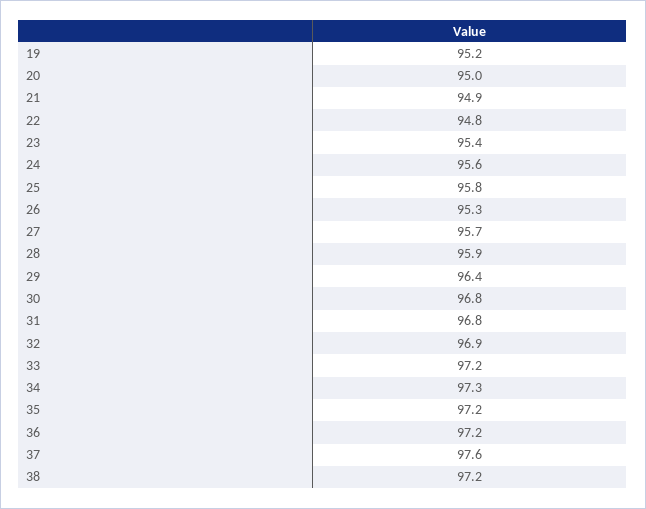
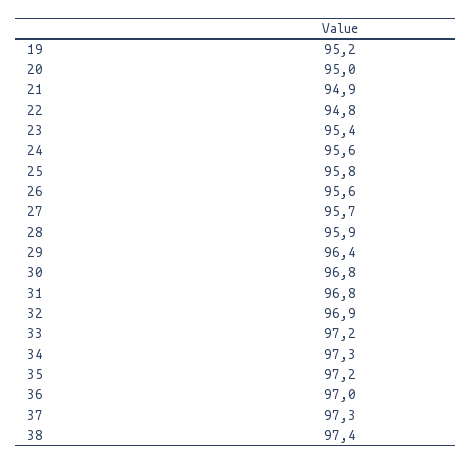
26: 95.3 -> 95.6
36: 97.2 -> 97
37: 97.6 -> 97.3
38: 97.2 -> 97.4

